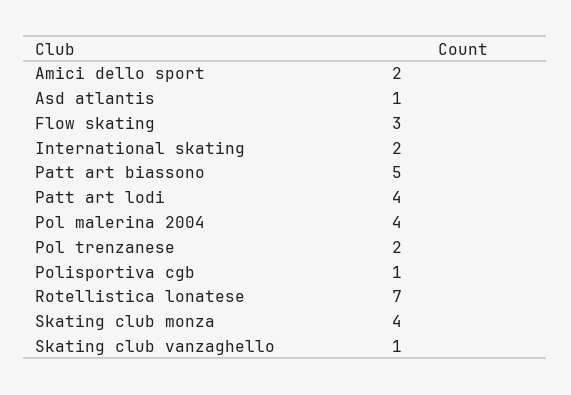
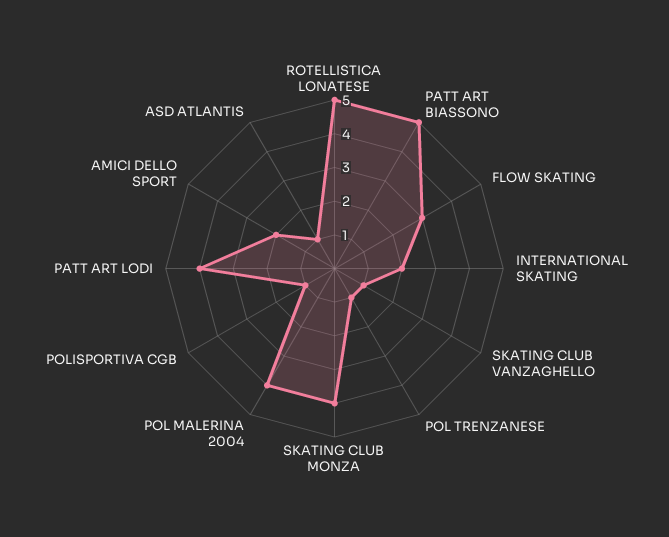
Pol trenzanese: 2 -> 1
Rotellistica lonatese: 7 -> 5

